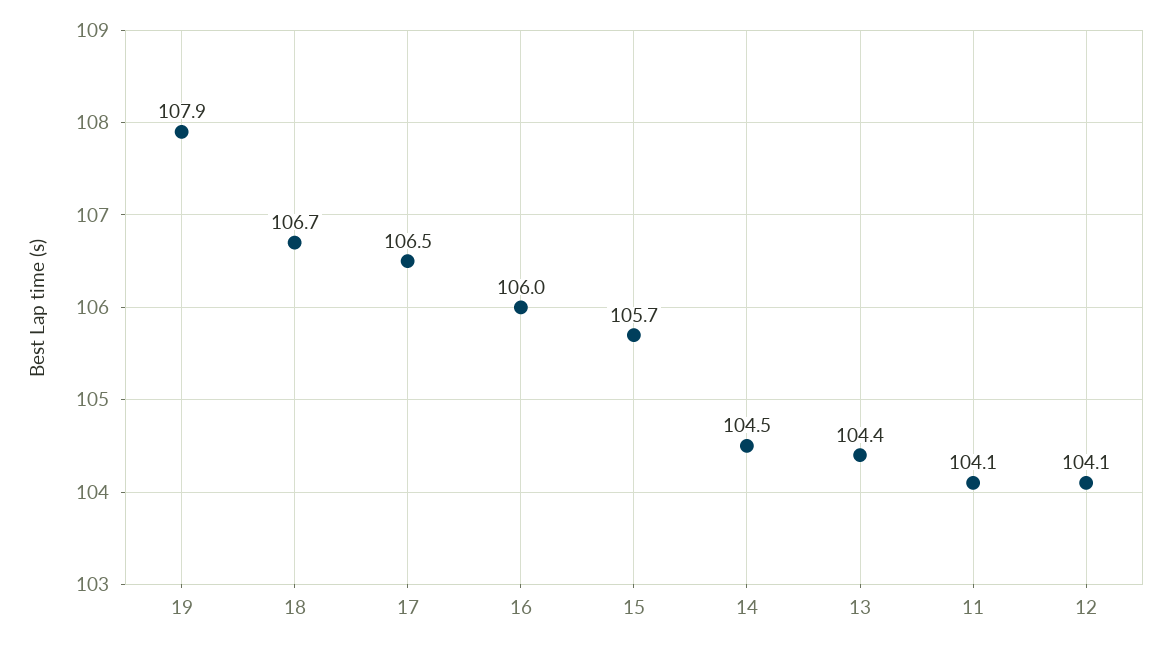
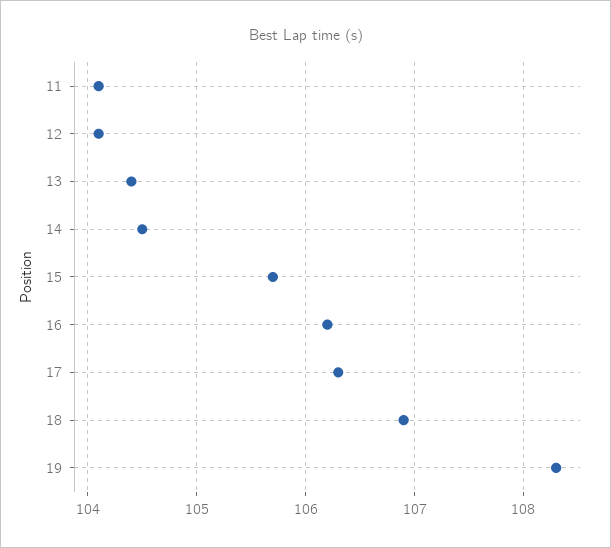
19: 107.9 -> 108.3
18: 106.7 -> 106.9
17: 106.5 -> 106.3
16: 106 -> 106.2

